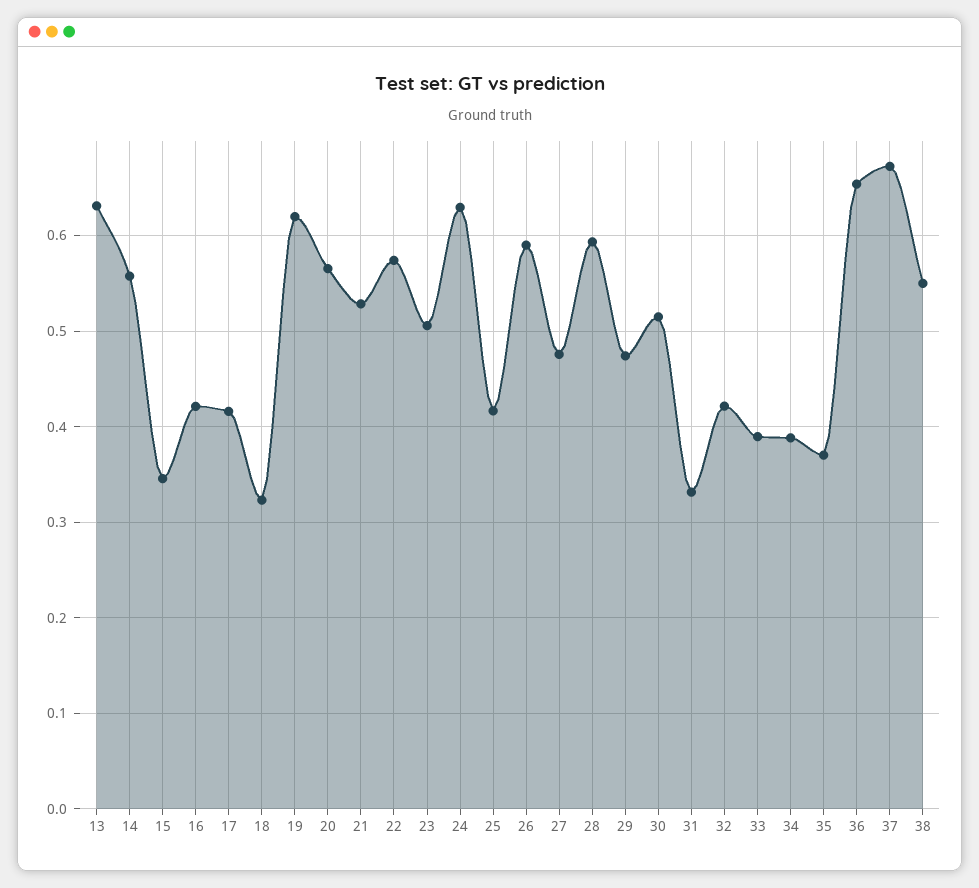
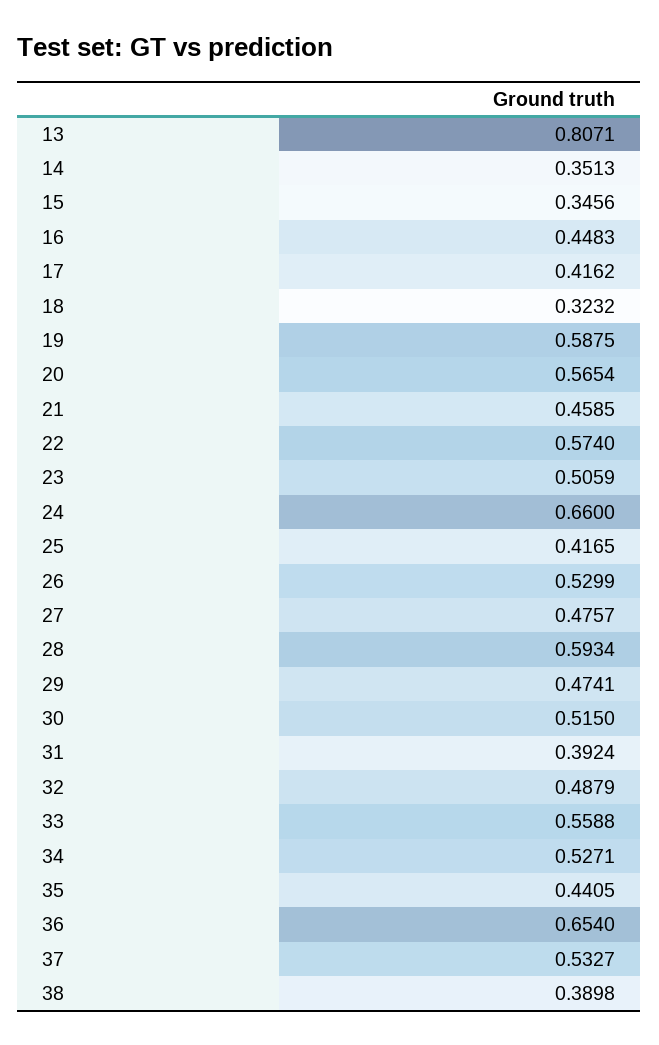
13: 0.63 -> 0.8071
14: 0.56 -> 0.3513
16: 0.42 -> 0.4483
19: 0.62 -> 0.5875
21: 0.53 -> 0.4585
24: 0.63 -> 0.66
26: 0.59 -> 0.5299
31: 0.33 -> 0.3924
32: 0.42 -> 0.4879
33: 0.39 -> 0.5588
34: 0.39 -> 0.5271
35: 0.37 -> 0.4405
37: 0.67 -> 0.5327
38: 0.55 -> 0.3898

